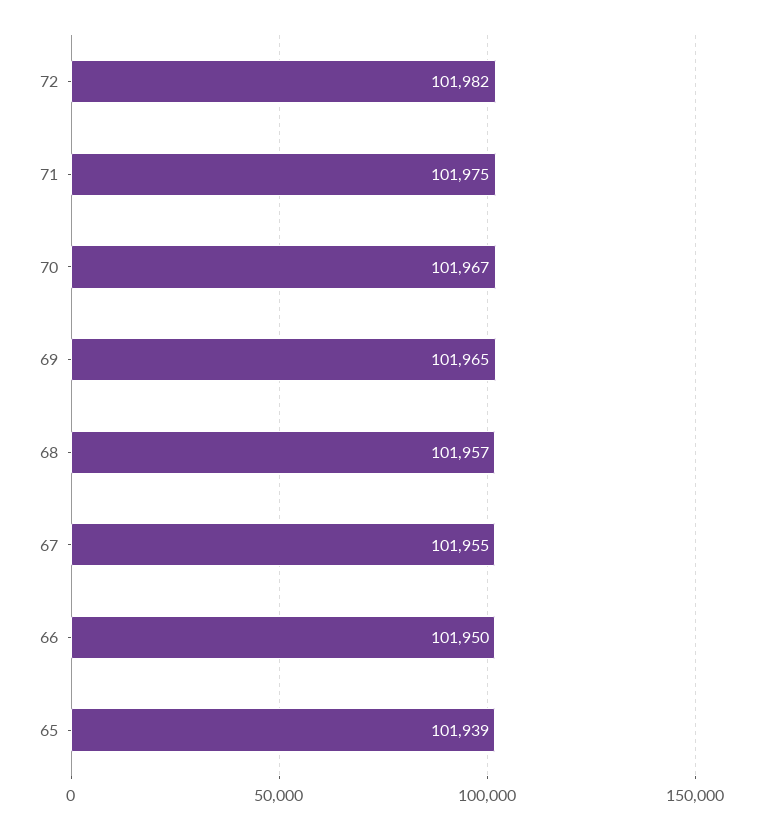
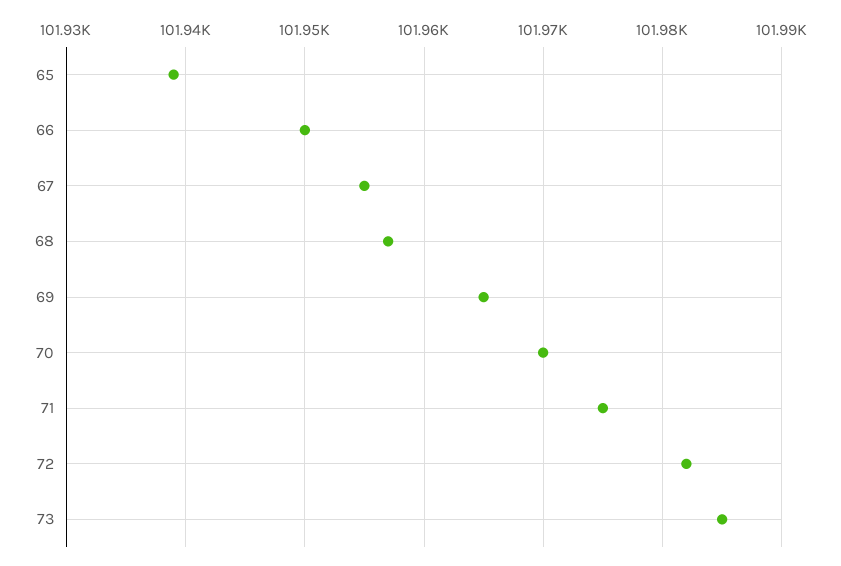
70: 101967 -> 101970
73: none -> 101985

